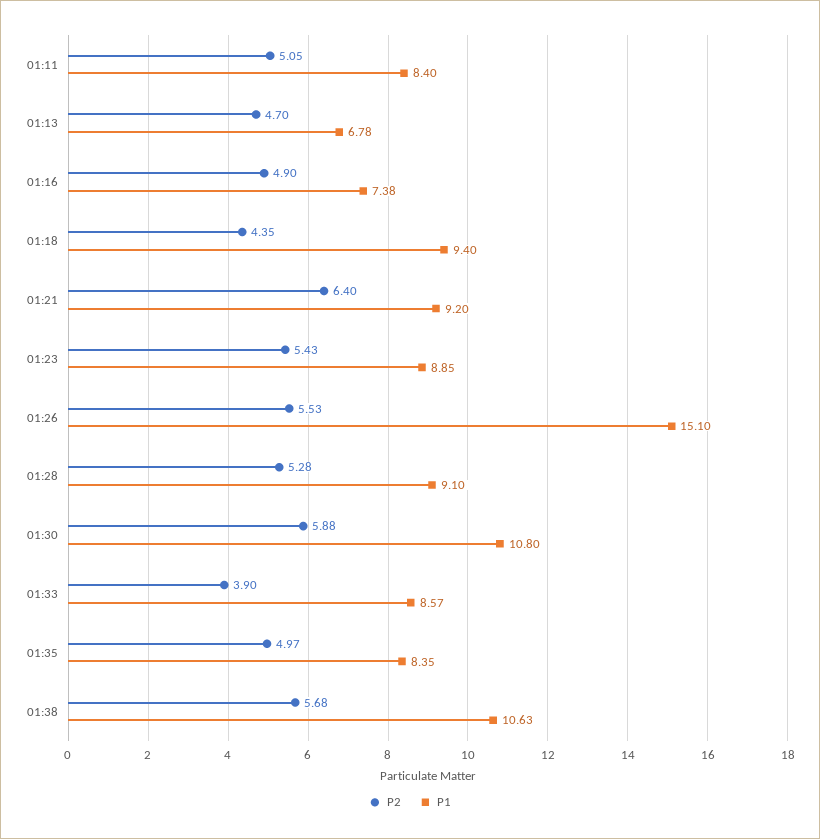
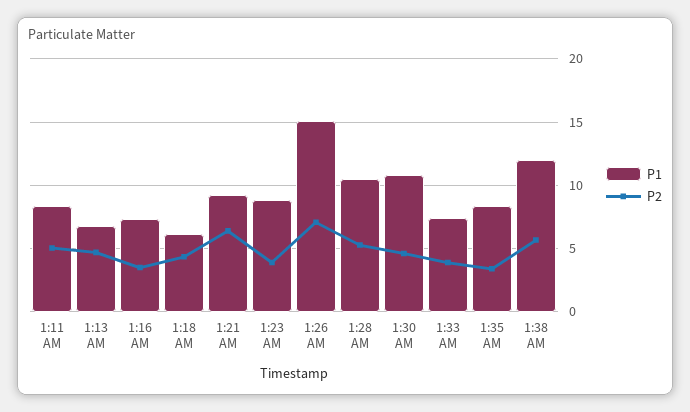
P2, 01:16: 4.9 -> 3.5
P1, 01:18: 9.4 -> 6
P2, 01:23: 5.43 -> 4
P2, 01:26: 5.53 -> 7
P1, 01:28: 9.1 -> 10.5
P2, 01:30: 5.88 -> 4.5
P1, 01:33: 8.57 -> 7.5
P2, 01:35: 4.97 -> 3.5
P1, 01:38: 10.63 -> 12

